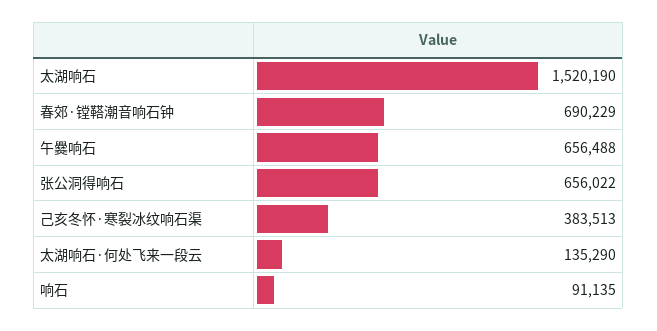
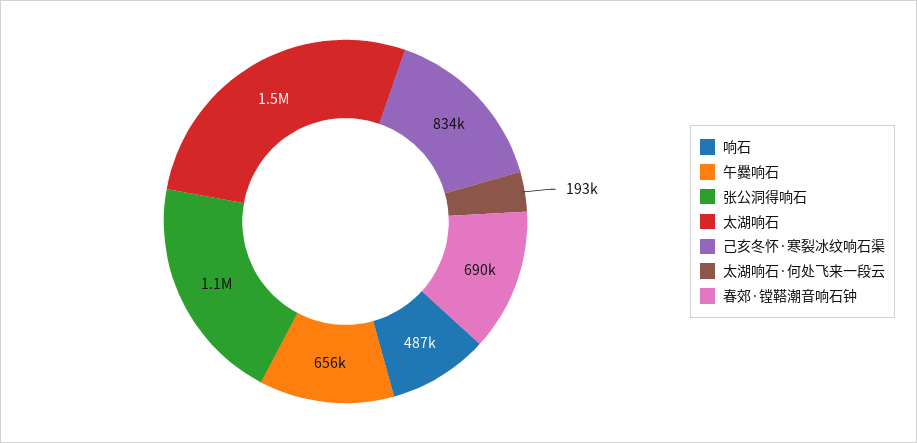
张公洞得响石: 656022 -> 1100000
己亥冬怀·寒裂冰纹响石渠: 383513 -> 834000
太湖响石·何处飞来一段云: 135290 -> 193000
响石: 91135 -> 487000

